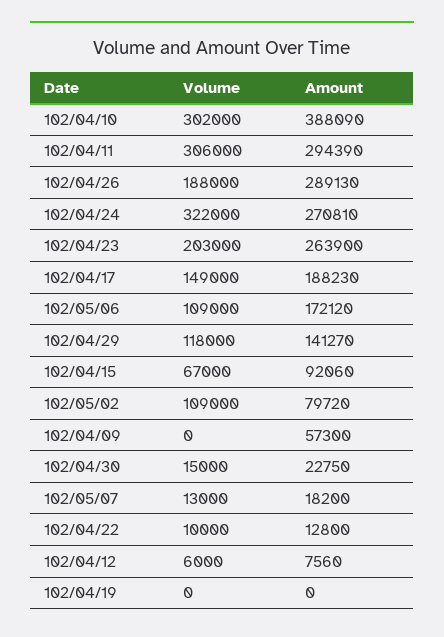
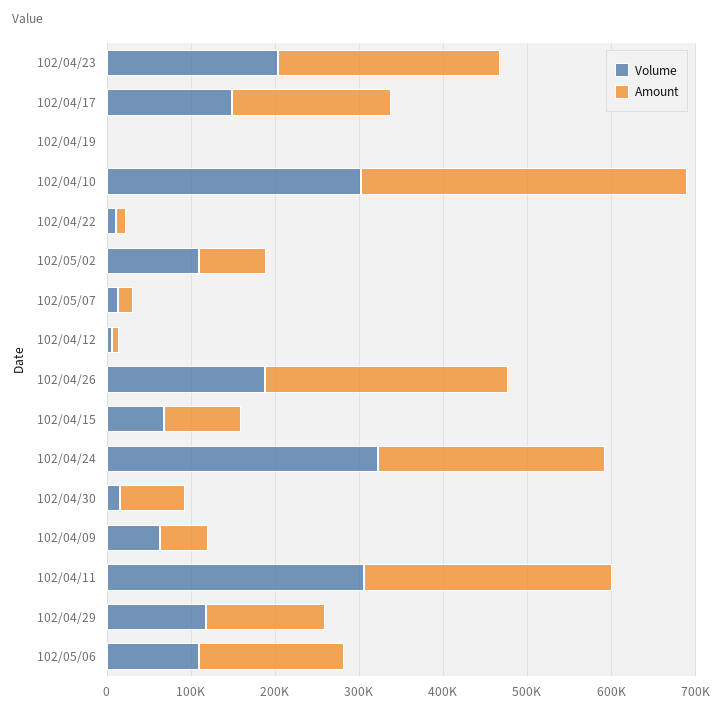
Volume, 102/04/09: 0 -> 60000
Amount, 102/04/30: 22750 -> 80000

